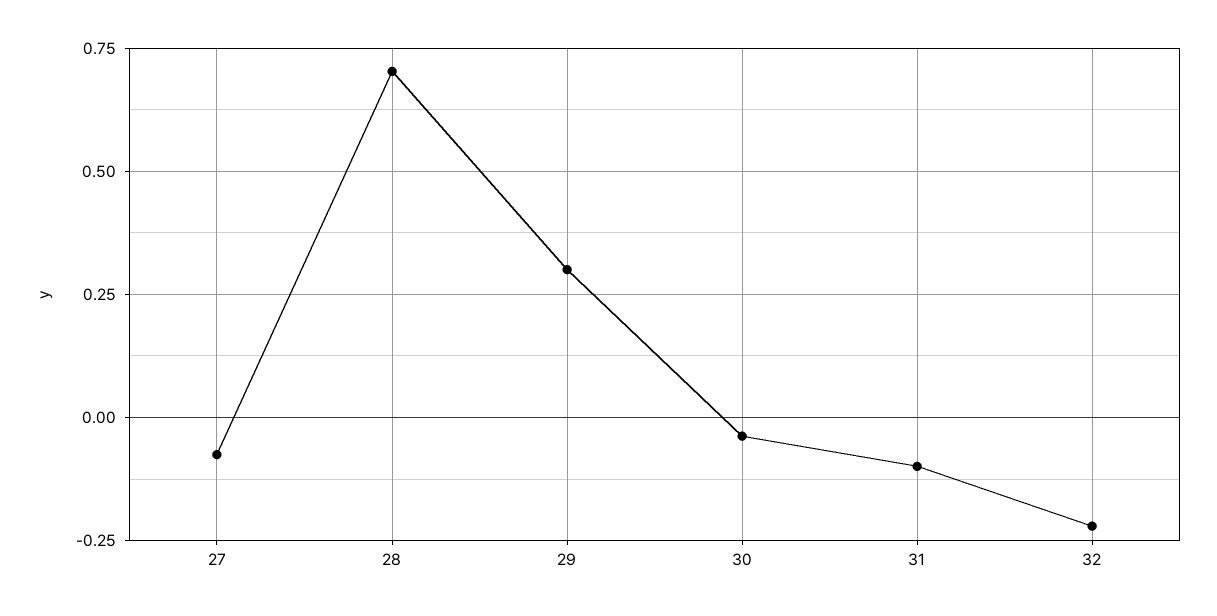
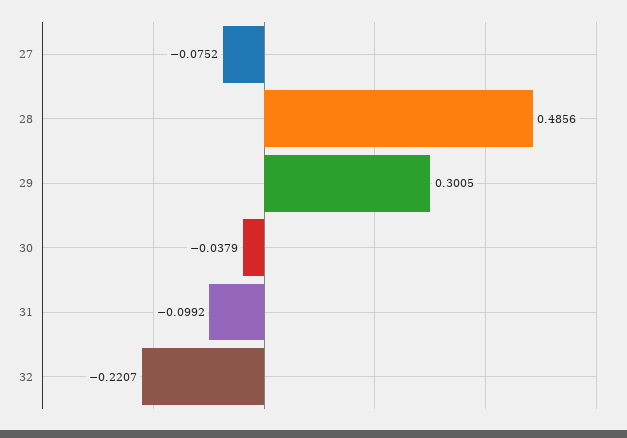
28: 0.7 -> 0.4856

